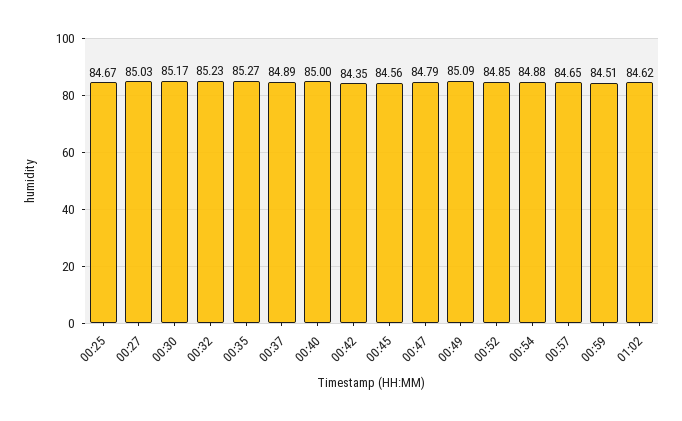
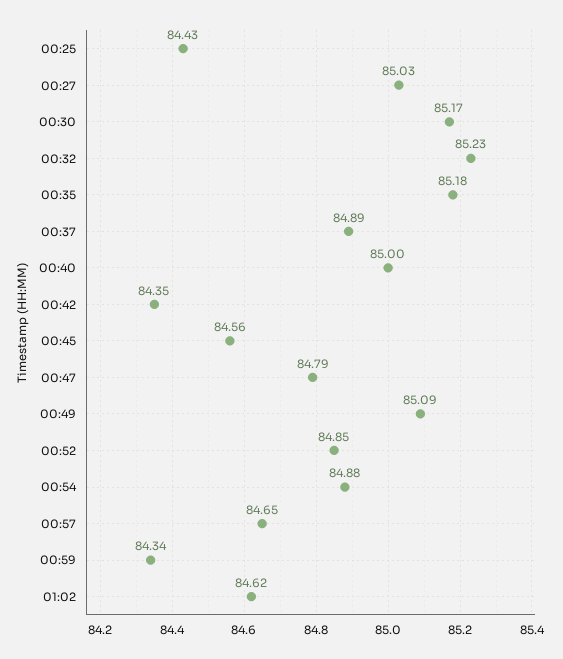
00:25: 84.67 -> 84.43
00:35: 85.27 -> 85.18
00:59: 84.51 -> 84.34

